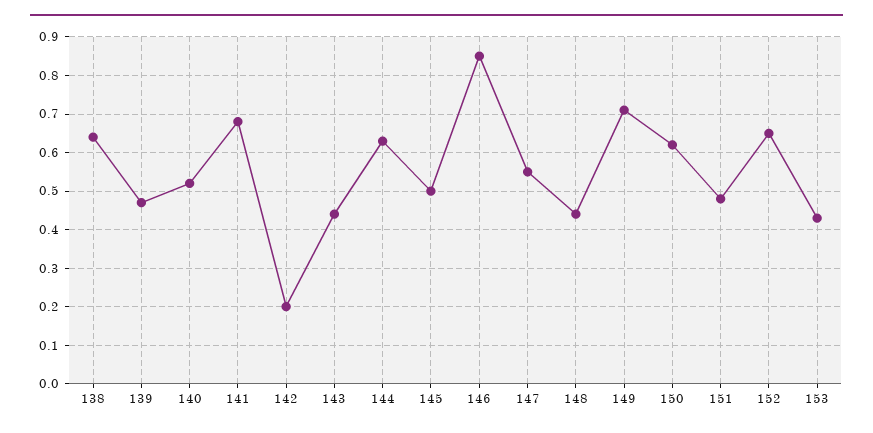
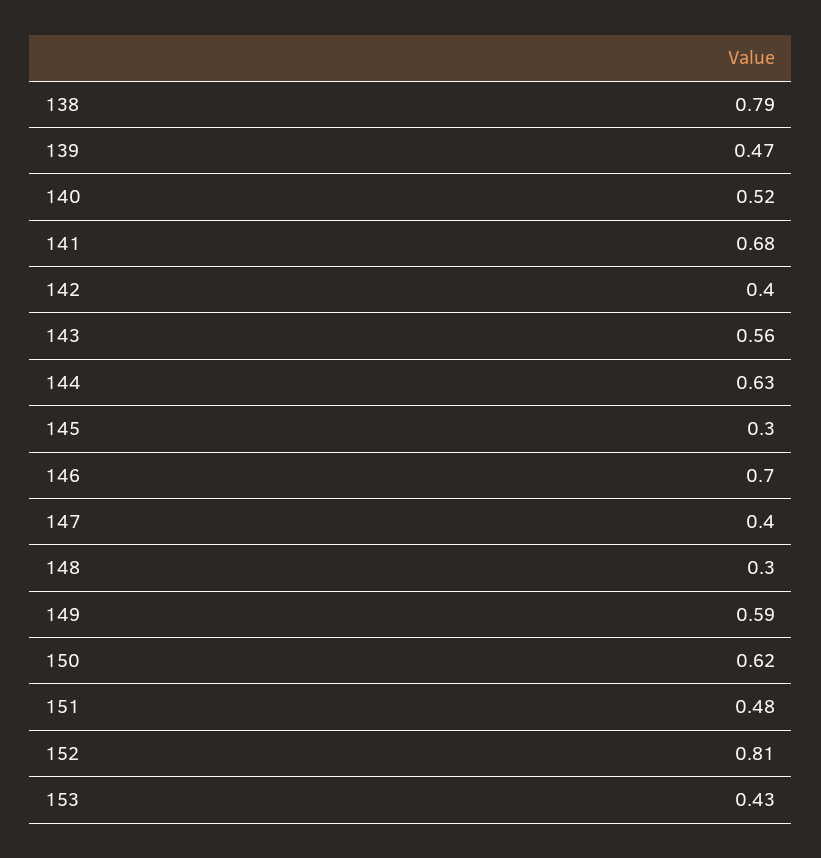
138: 0.65 -> 0.79
142: 0.2 -> 0.4
143: 0.45 -> 0.56
145: 0.5 -> 0.3
146: 0.85 -> 0.7
147: 0.55 -> 0.4
148: 0.45 -> 0.3
149: 0.7 -> 0.59
152: 0.65 -> 0.81

